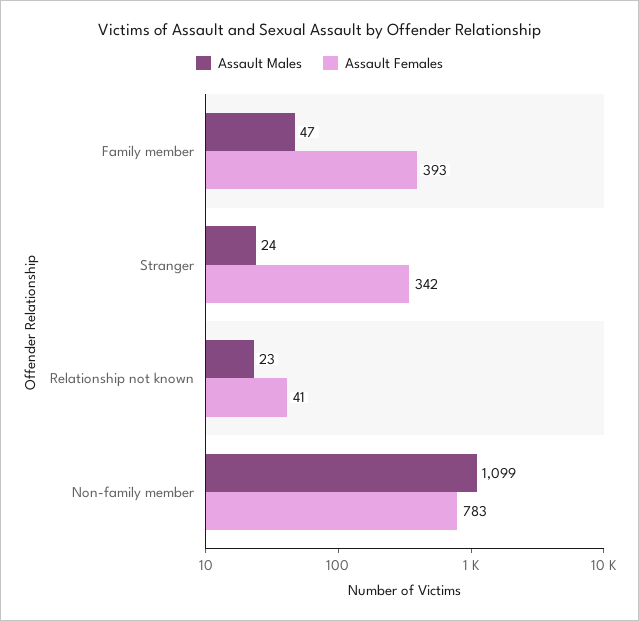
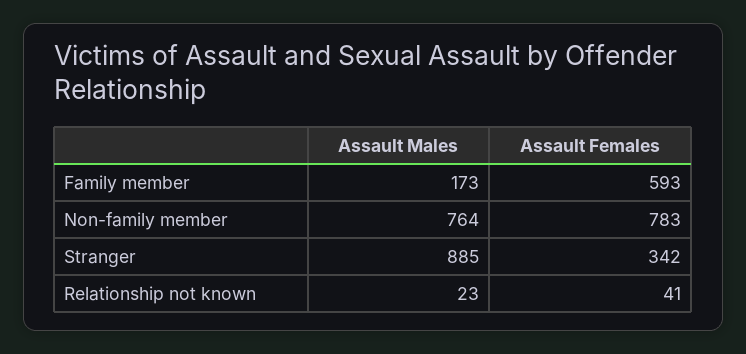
Assault Males, Family member: 47 -> 173
Assault Females, Family member: 393 -> 593
Assault Males, Stranger: 24 -> 885
Assault Males, Non-family member: 1099 -> 764

